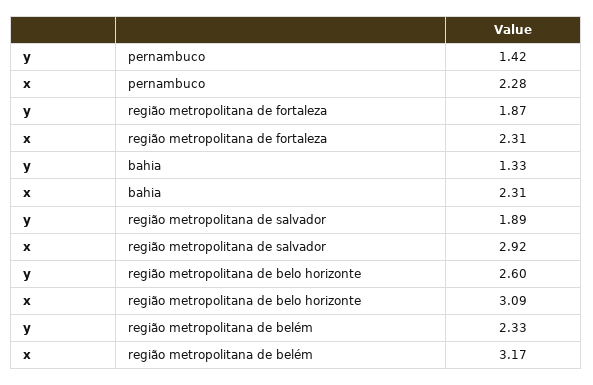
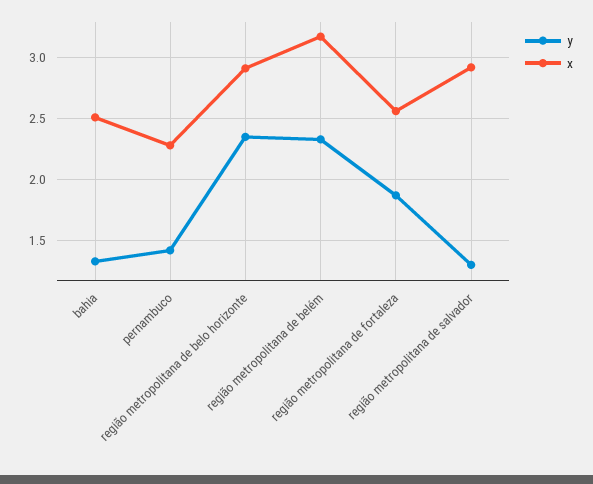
x, região metropolitana de fortaleza: 2.31 -> 2.55
x, bahia: 2.31 -> 2.5
y, região metropolitana de salvador: 1.89 -> 1.3
y, região metropolitana de belo horizonte: 2.6 -> 2.35
x, região metropolitana de belo horizonte: 3.09 -> 2.9

